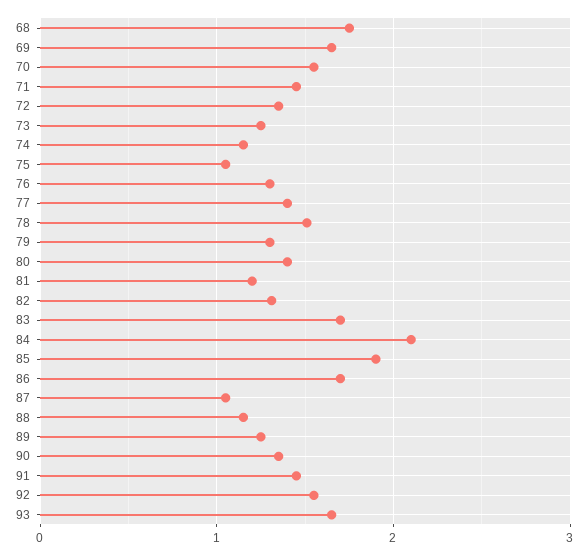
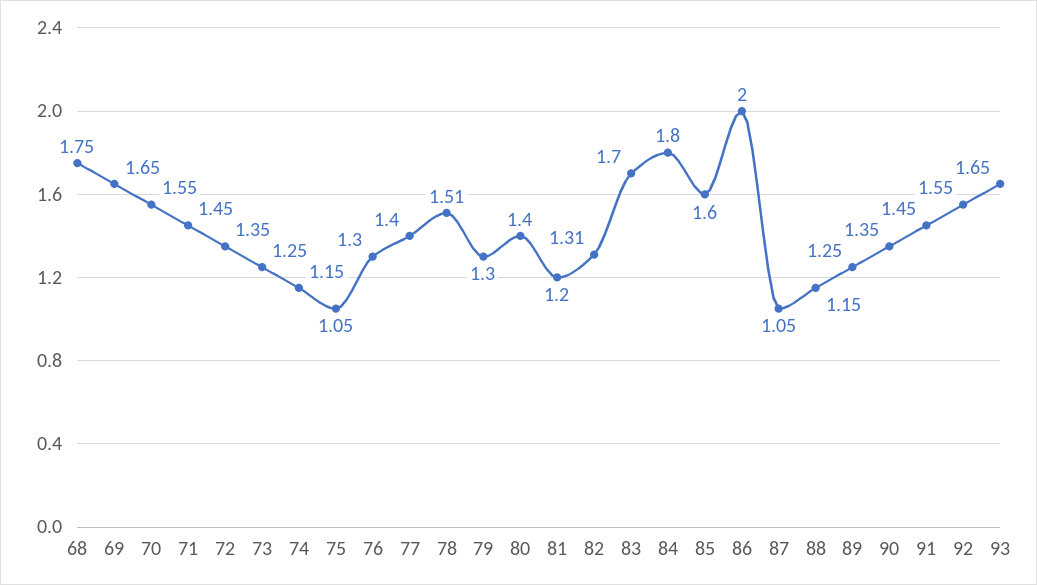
84: 2.1 -> 1.8
85: 1.9 -> 1.6
86: 1.7 -> 2

